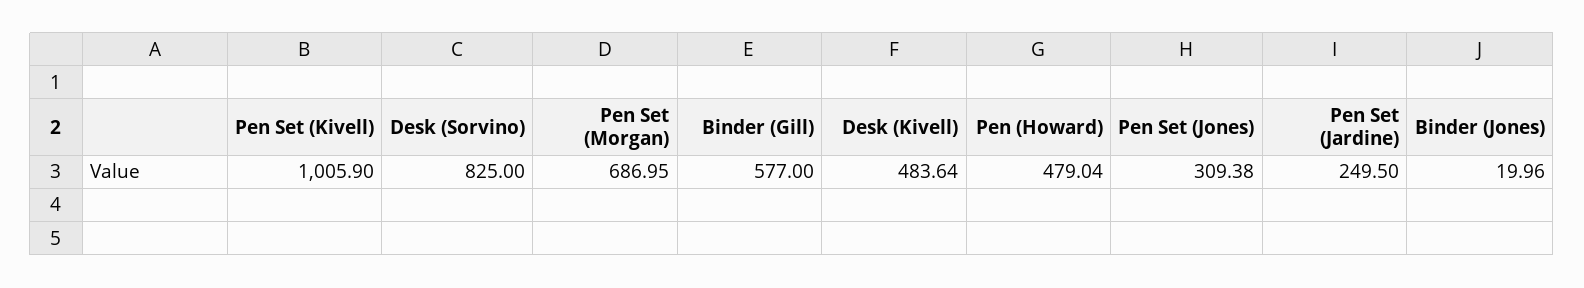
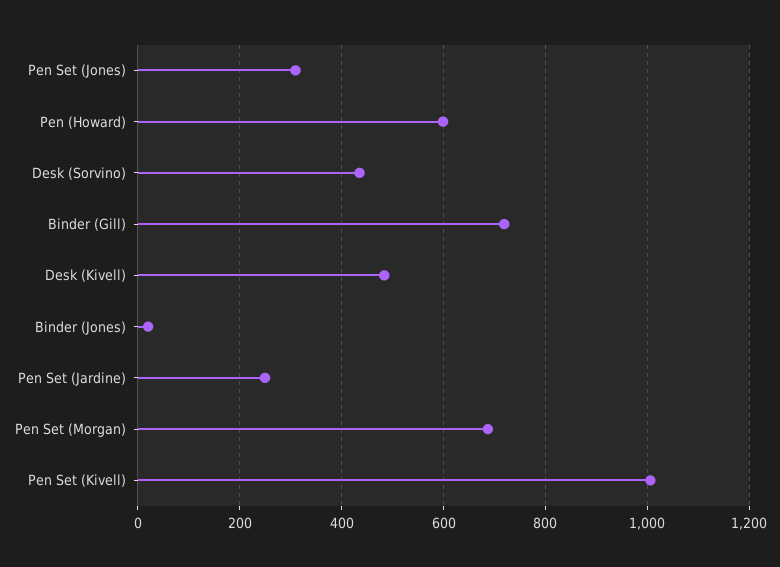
Desk (Sorvino): 825 -> 440
Binder (Gill): 577 -> 720
Pen (Howard): 479.04 -> 600

